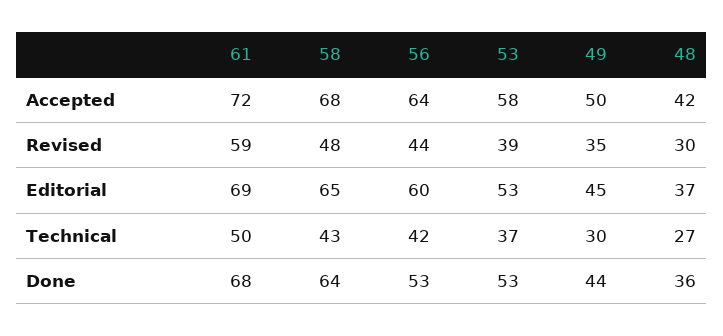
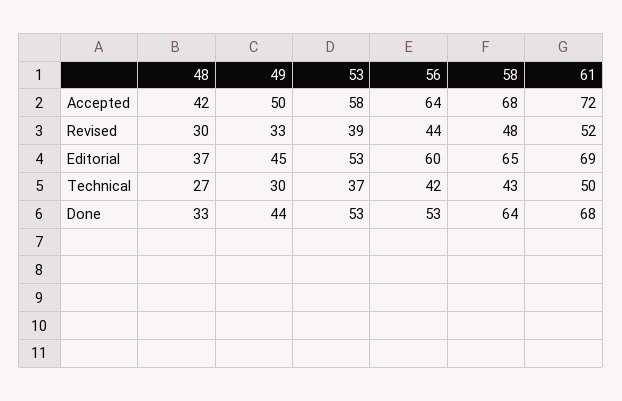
61, Revised: 59 -> 52
49, Revised: 35 -> 33
48, Done: 36 -> 33

